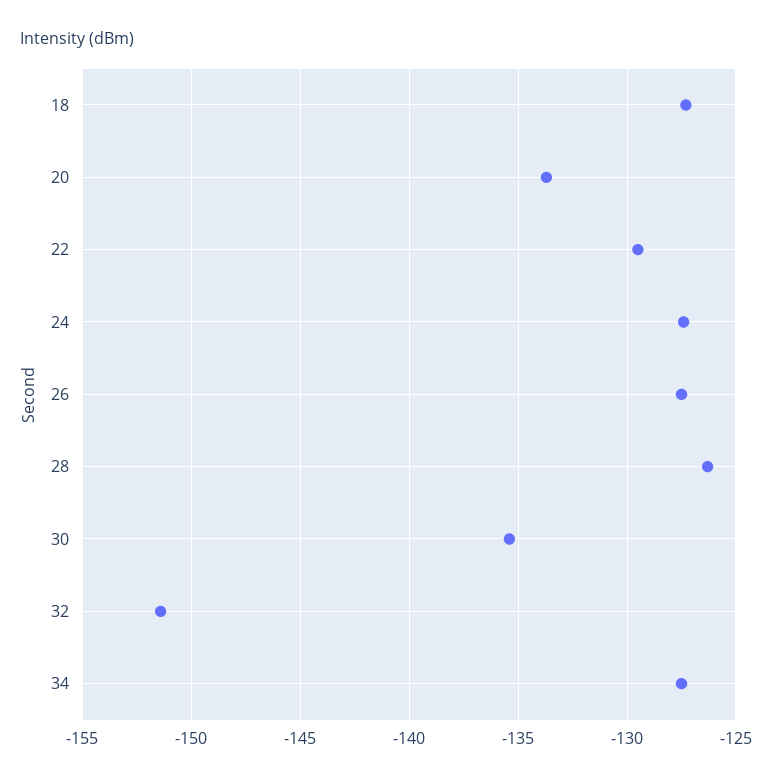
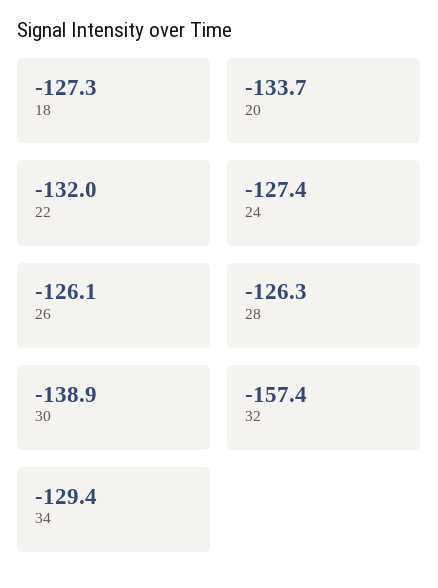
22: -129.5 -> -132
26: -127.5 -> -126.1
30: -135.5 -> -138.9
32: -151.5 -> -157.4
34: -127.5 -> -129.4

